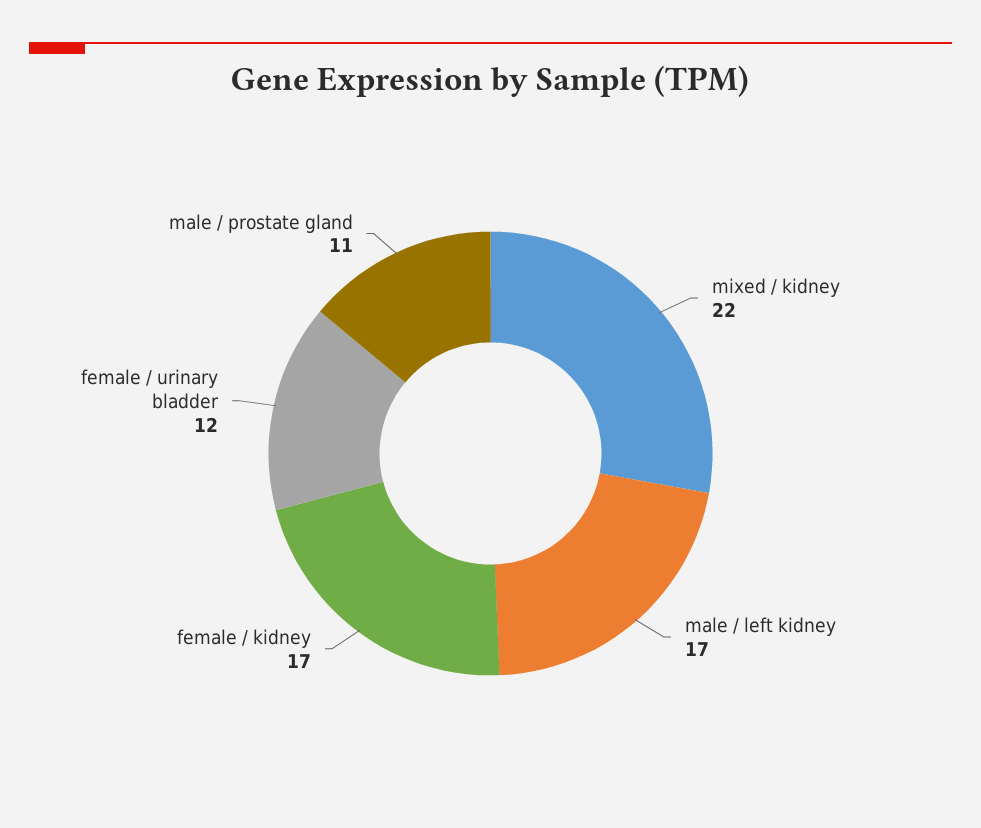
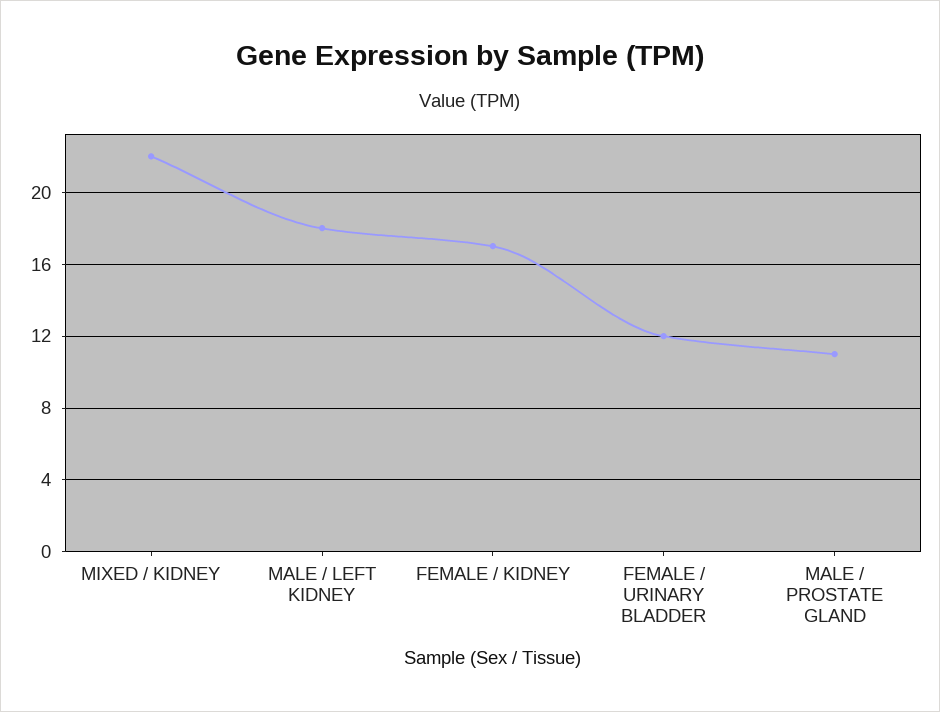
male / left kidney: 17 -> 18

